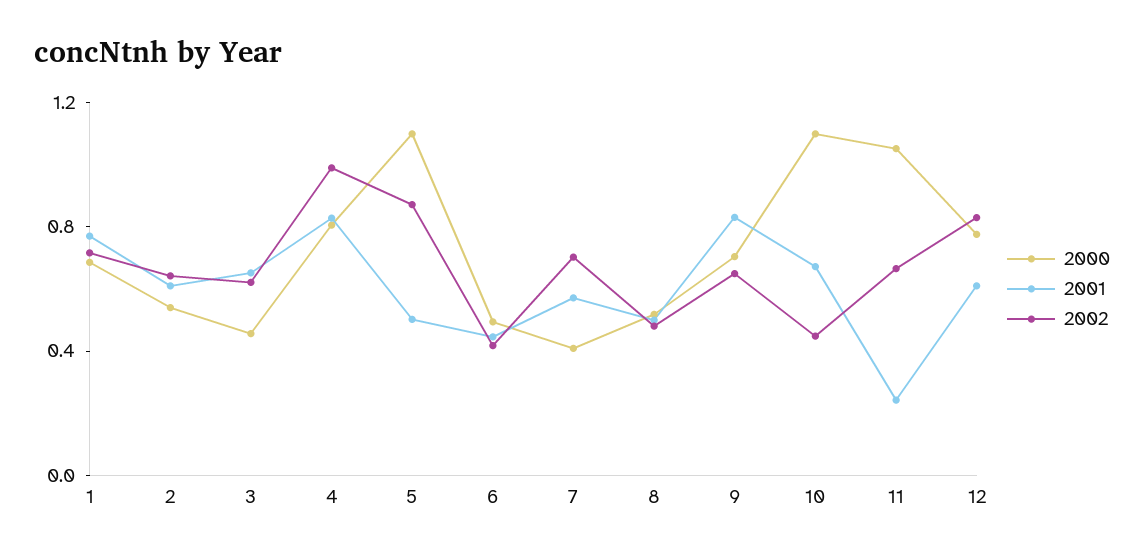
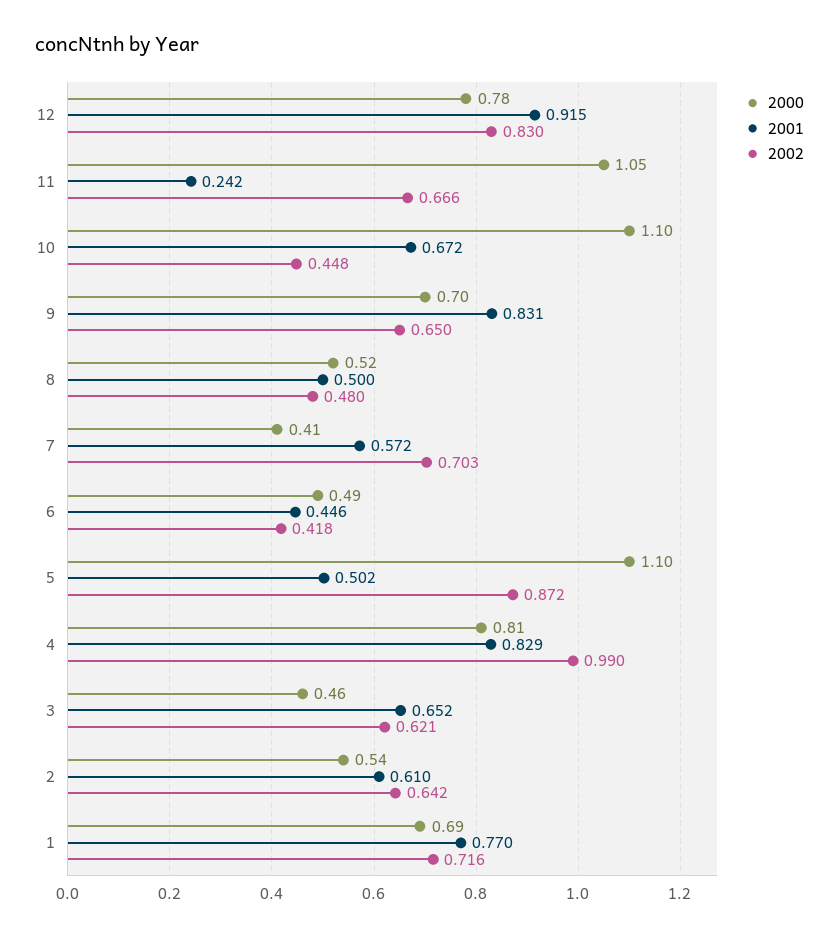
2001, 12: 0.6 -> 0.915

